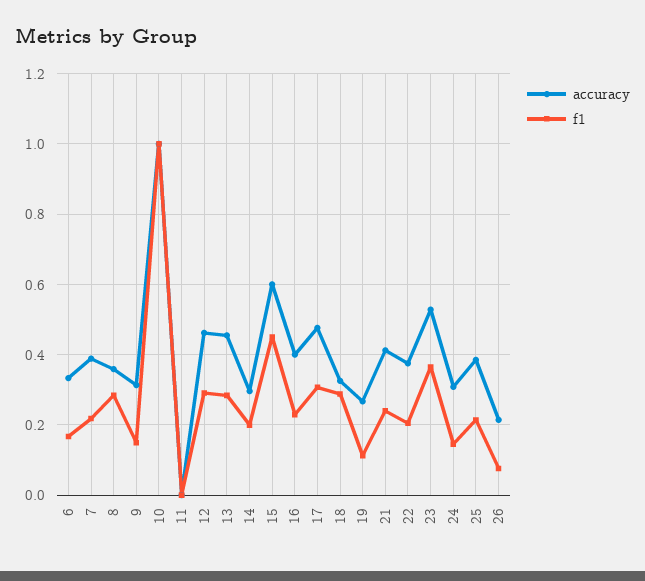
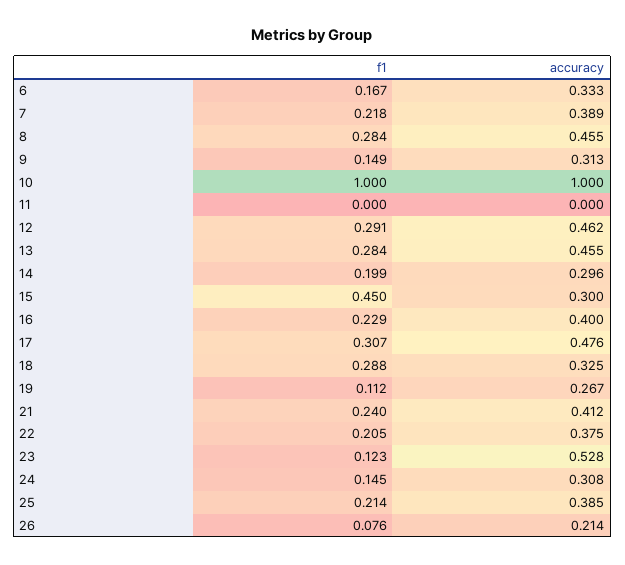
accuracy, 8: 0.36 -> 0.455
accuracy, 15: 0.6 -> 0.3
f1, 23: 0.36 -> 0.123

